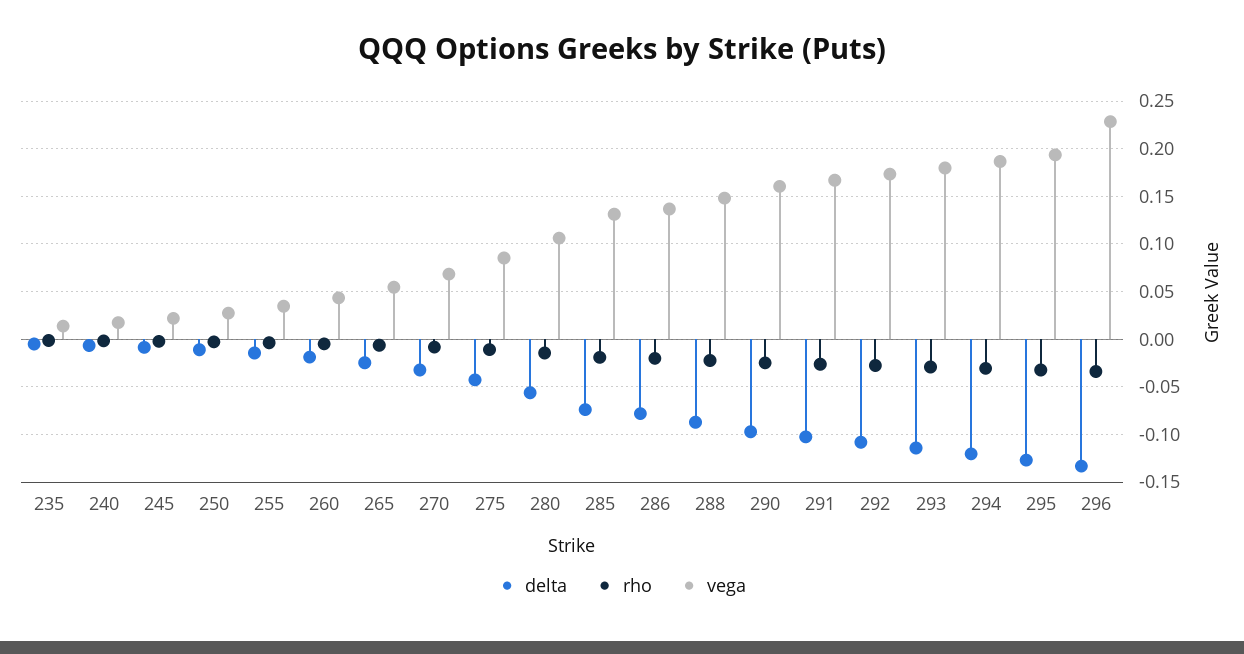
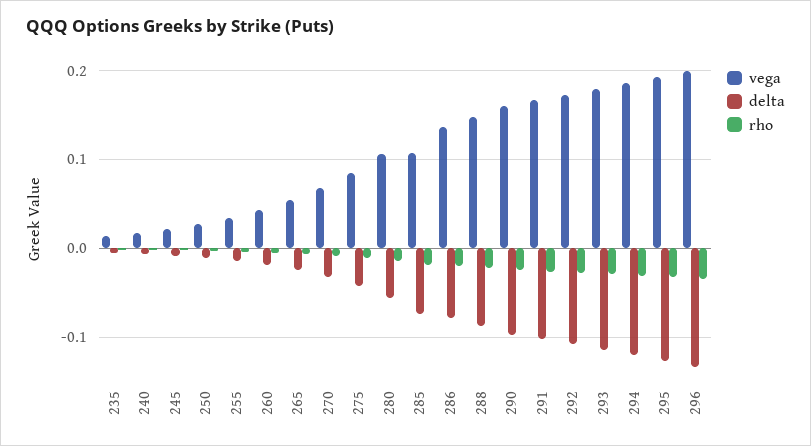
vega, 285: 0.13 -> 0.11
vega, 296: 0.23 -> 0.2

